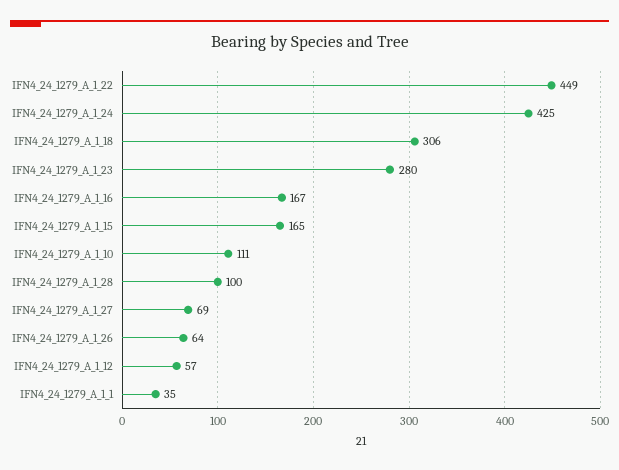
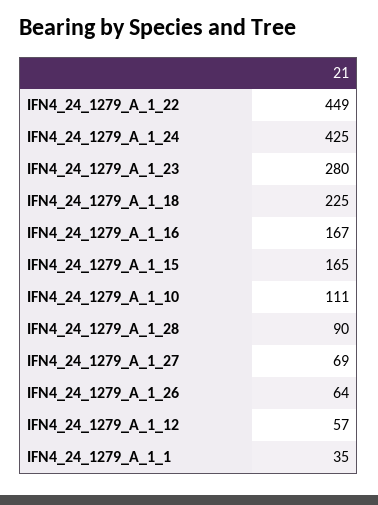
IFN4_24_1279_A_1_18: 306 -> 225
IFN4_24_1279_A_1_28: 100 -> 90

